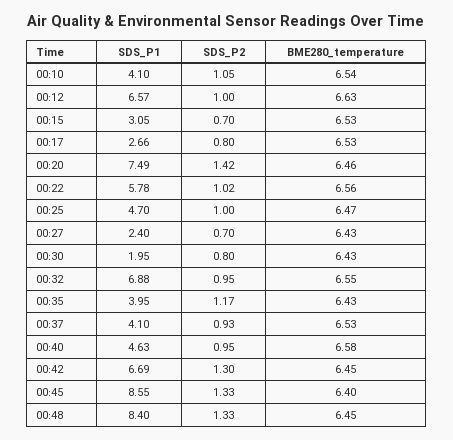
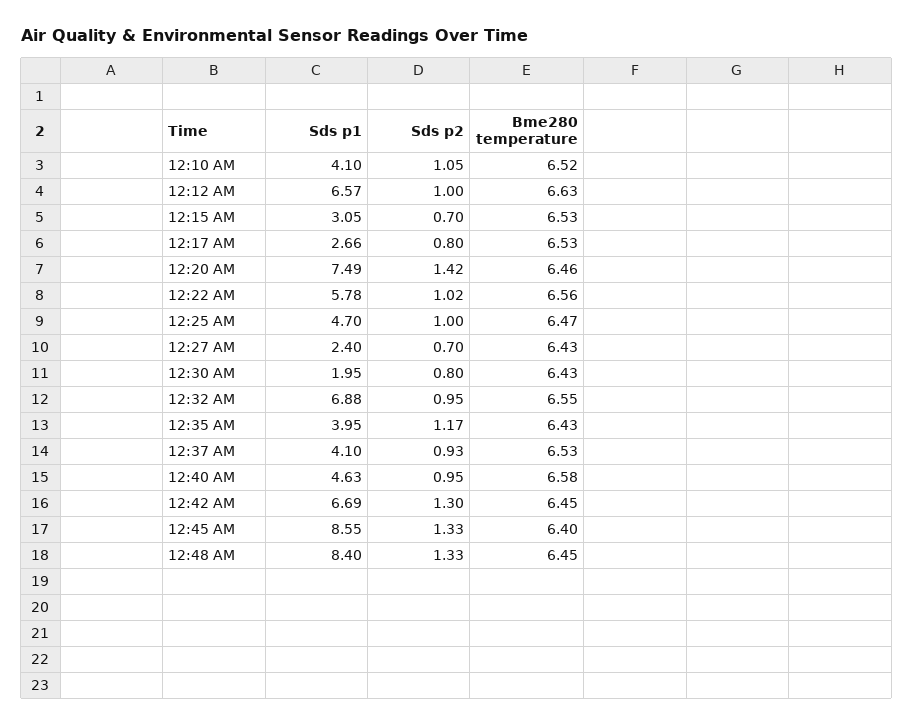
BME280_temperature, 00:10: 6.54 -> 6.52

